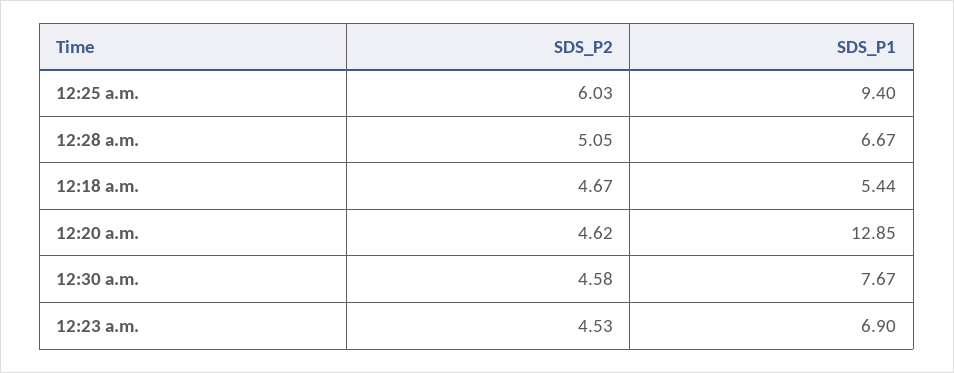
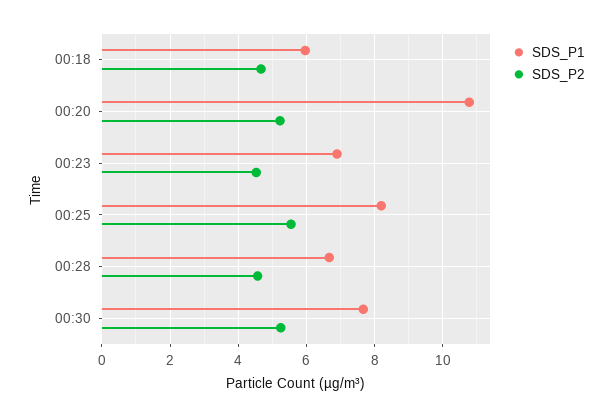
SDS_P2, 12:25 a.m.: 6.03 -> 5.6
SDS_P1, 12:25 a.m.: 9.4 -> 8.2
SDS_P2, 12:28 a.m.: 5.05 -> 4.6
SDS_P1, 12:18 a.m.: 5.44 -> 6
SDS_P2, 12:20 a.m.: 4.62 -> 5.2
SDS_P1, 12:20 a.m.: 12.85 -> 10.8
SDS_P2, 12:30 a.m.: 4.58 -> 5.2

